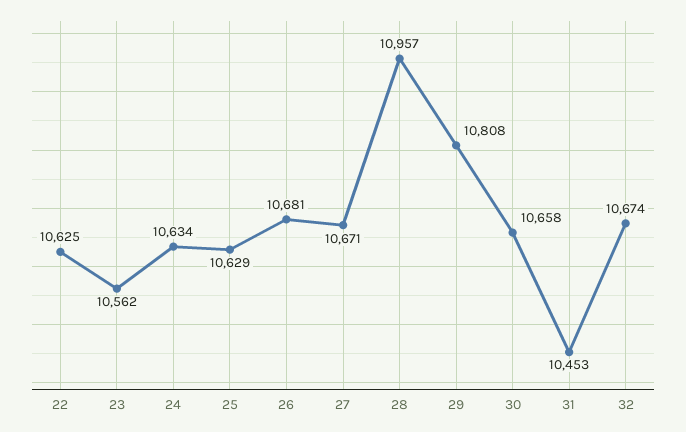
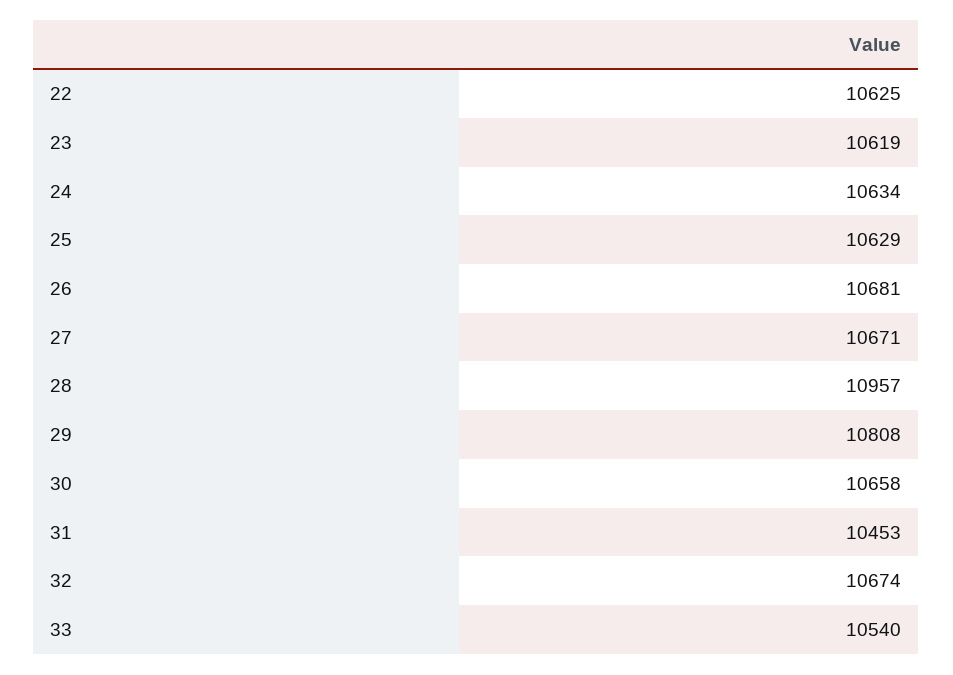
23: 10562 -> 10619
33: none -> 10540

